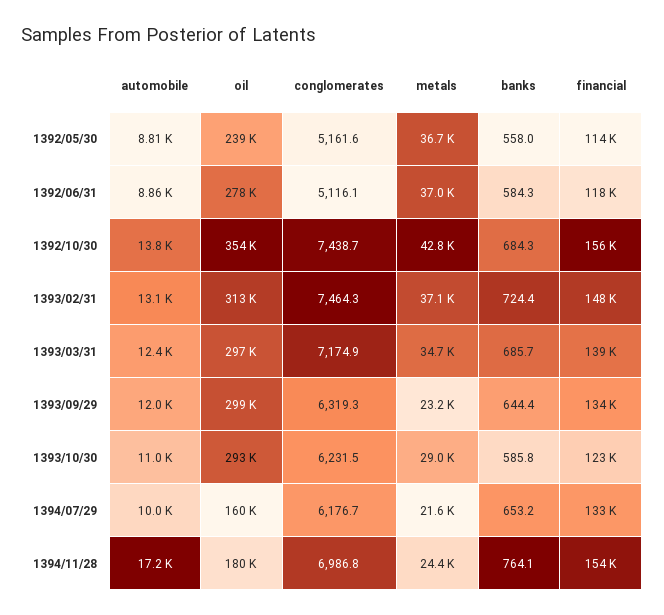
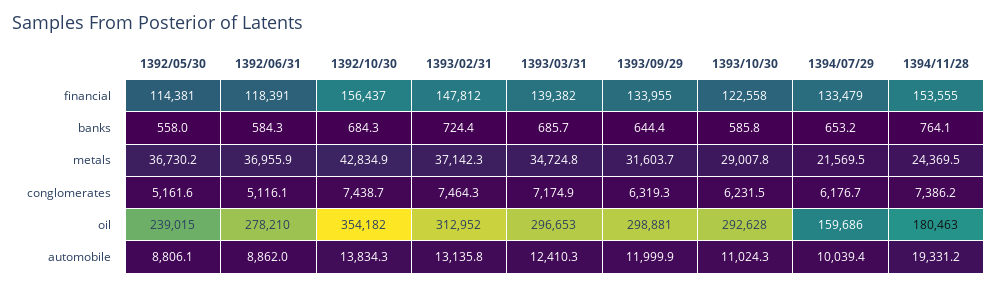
metals, 1393/09/29: 23200 -> 31603.7
automobile, 1394/11/28: 17200 -> 19331.2
conglomerates, 1394/11/28: 6986.8 -> 7386.2

